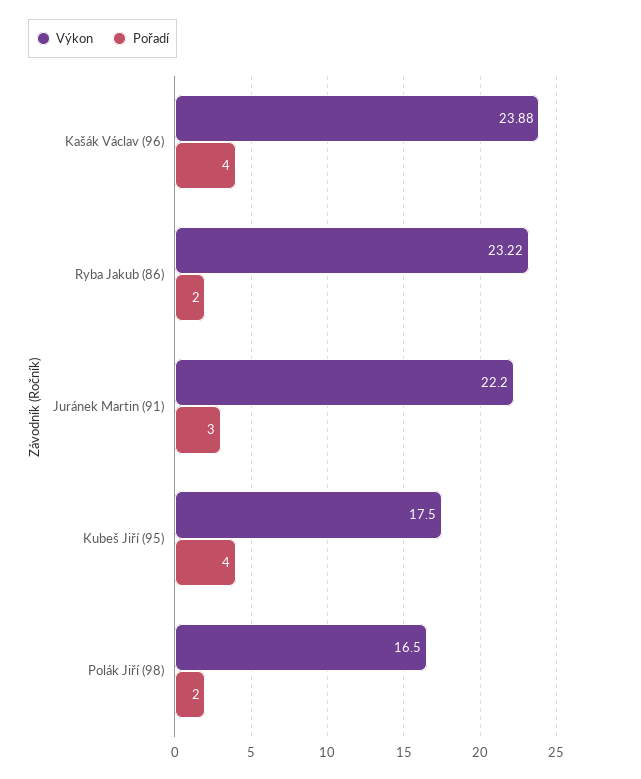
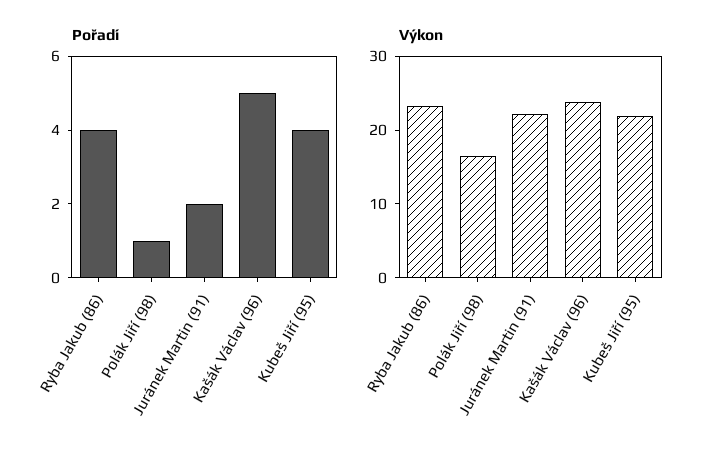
Pořadí, Kašák Václav (96): 4 -> 5
Pořadí, Ryba Jakub (86): 2 -> 4
Pořadí, Juránek Martin (91): 3 -> 2
Výkon, Kubeš Jiří (95): 17.5 -> 22
Pořadí, Polák Jiří (98): 2 -> 1

